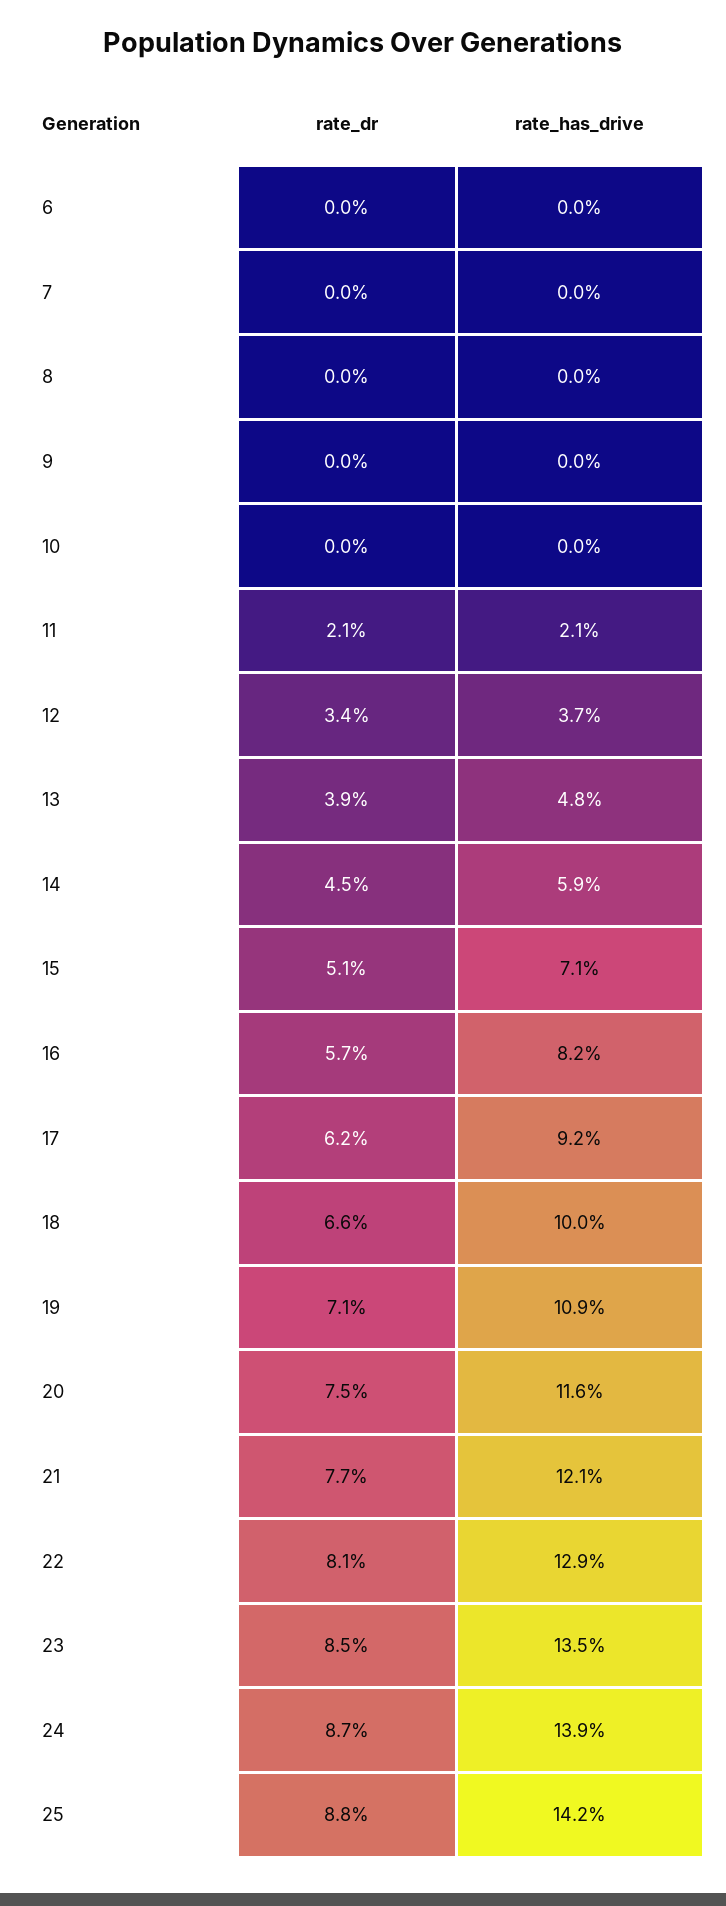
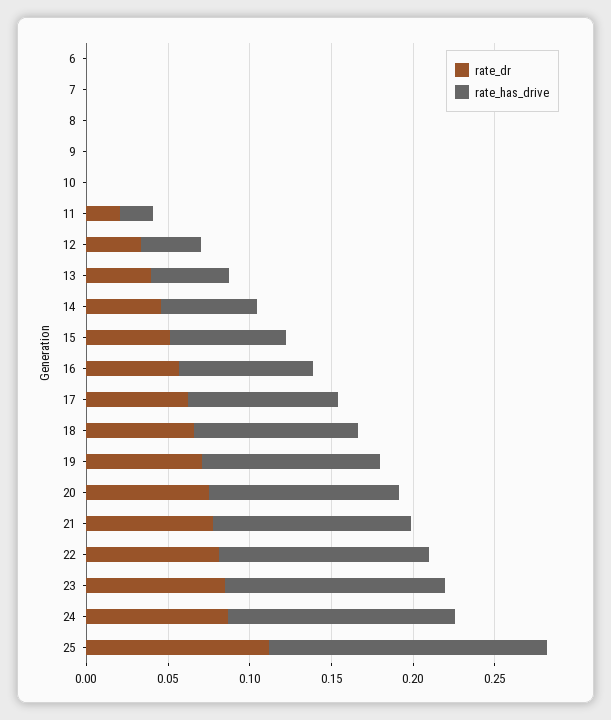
rate_dr, 25: 0.088 -> 0.11
rate_has_drive, 25: 0.142 -> 0.17

